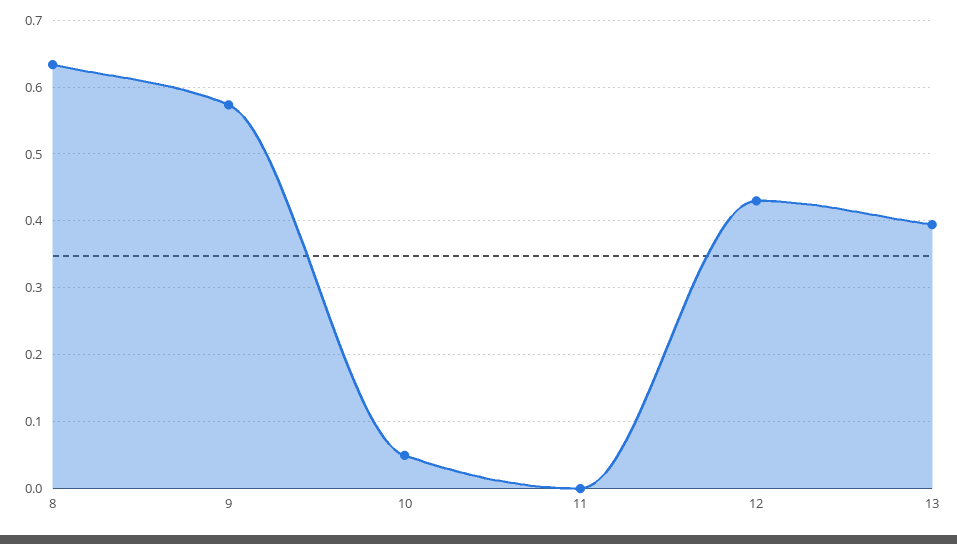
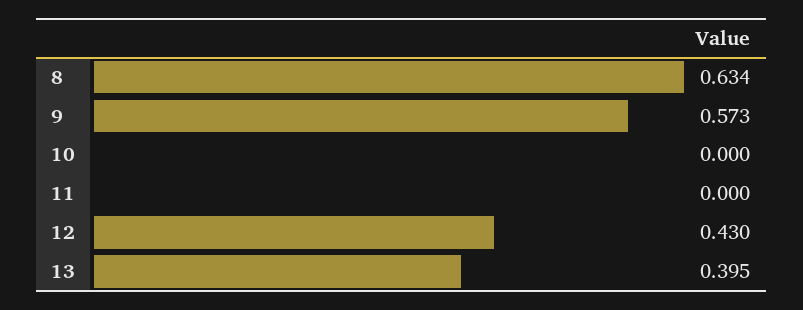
10: 0.05 -> 0

